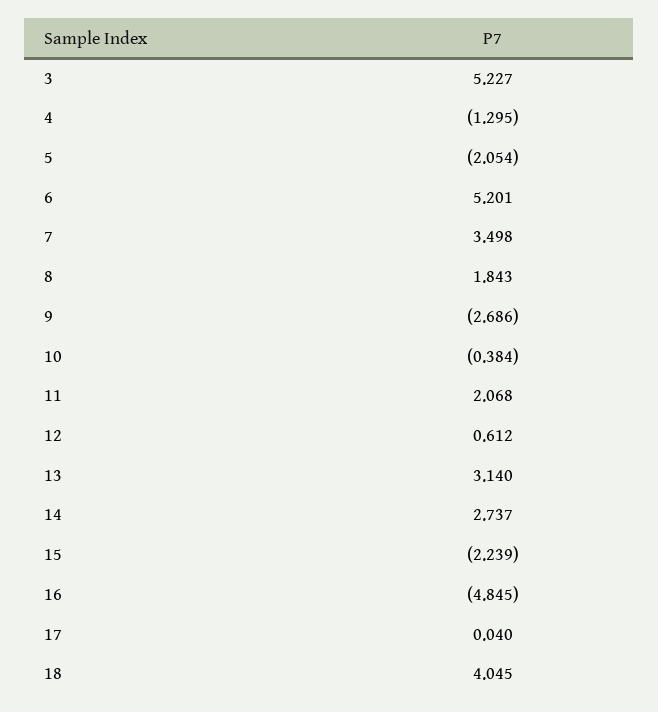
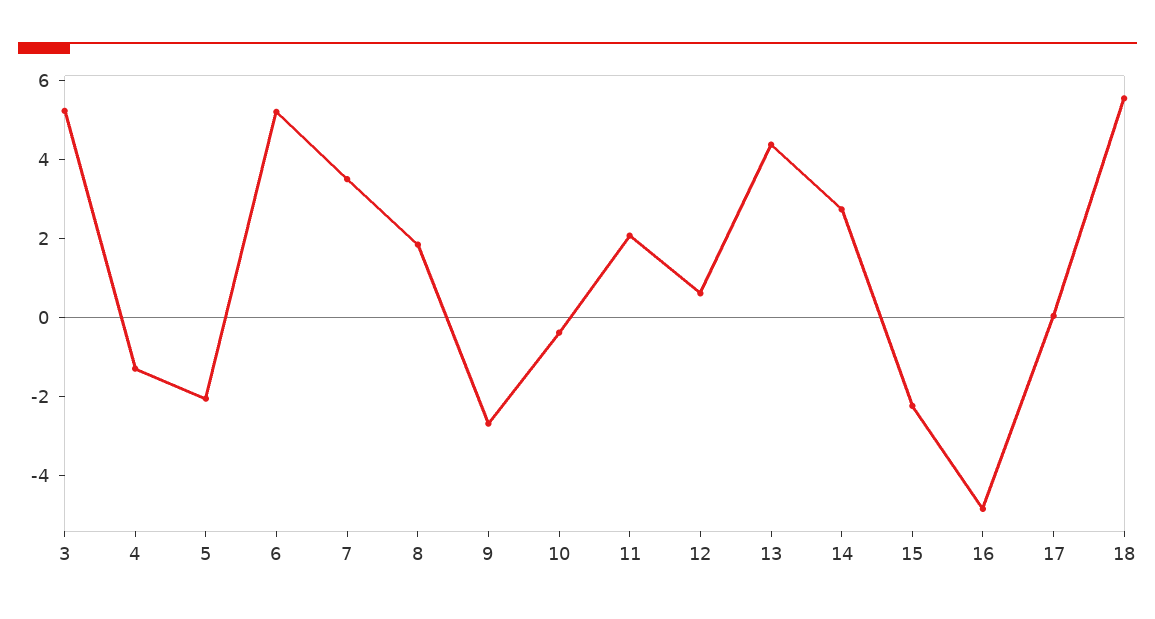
13: 3.14 -> 4.5
18: 4.045 -> 5.5

